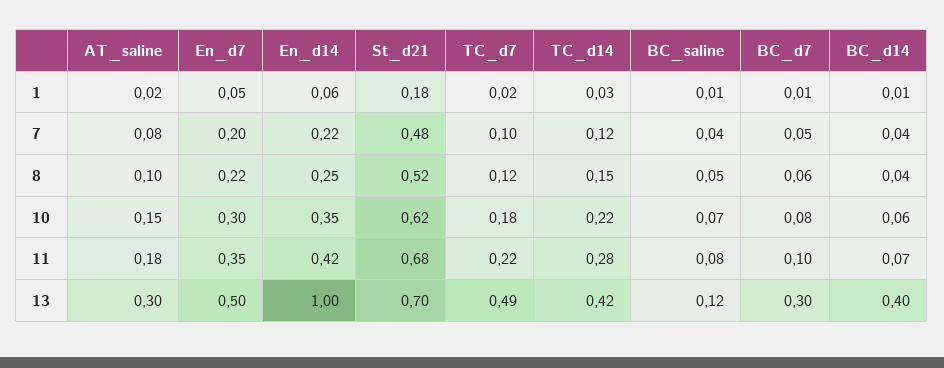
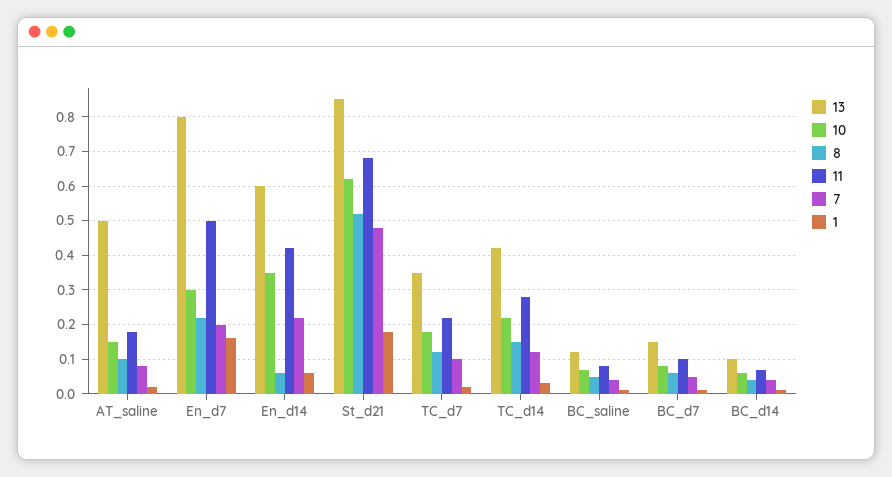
1, En_d7: 0.05 -> 0.15
8, En_d14: 0.25 -> 0.05
11, En_d7: 0.35 -> 0.5
13, AT_saline: 0.3 -> 0.5
13, En_d7: 0.5 -> 0.8
13, En_d14: 1 -> 0.6
13, St_d21: 0.7 -> 0.85
13, TC_d7: 0.49 -> 0.35
13, BC_d7: 0.3 -> 0.15
13, BC_d14: 0.4 -> 0.1

